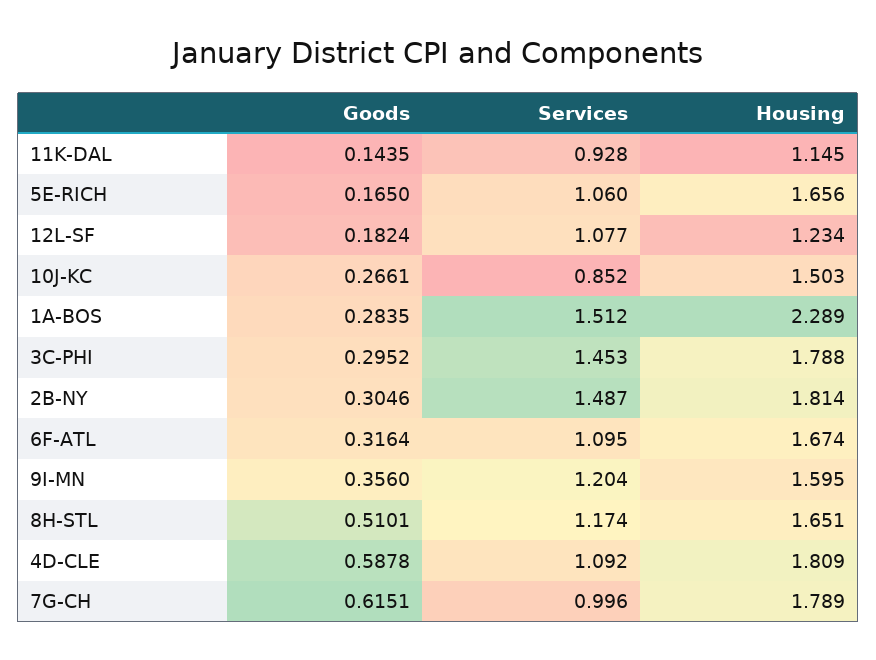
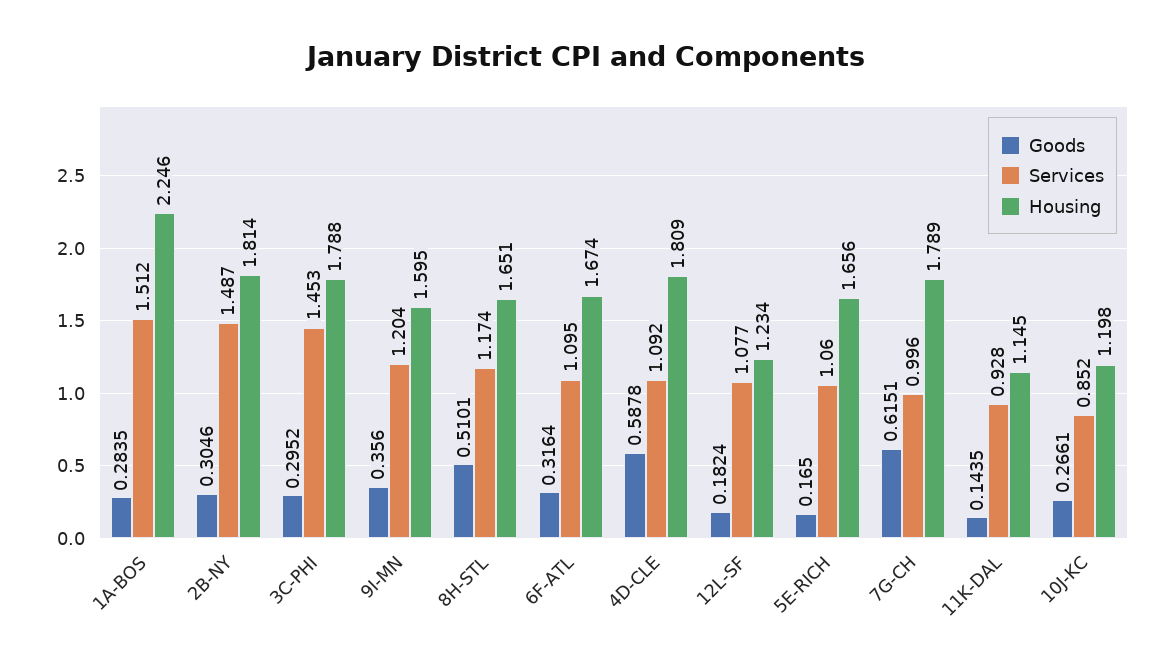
Housing, 10J-KC: 1.503 -> 1.198
Housing, 1A-BOS: 2.289 -> 2.246

